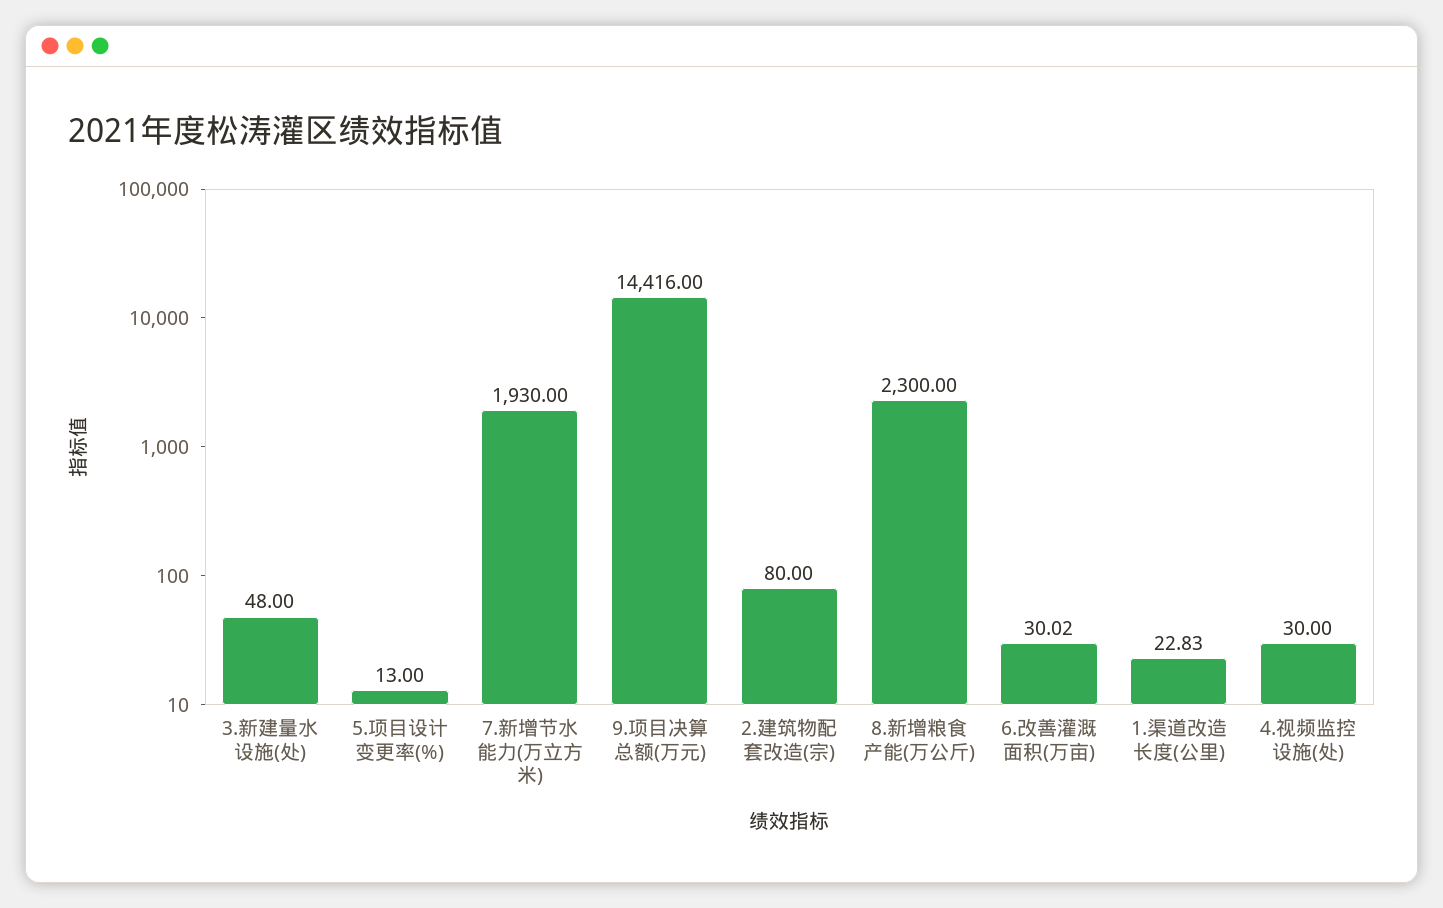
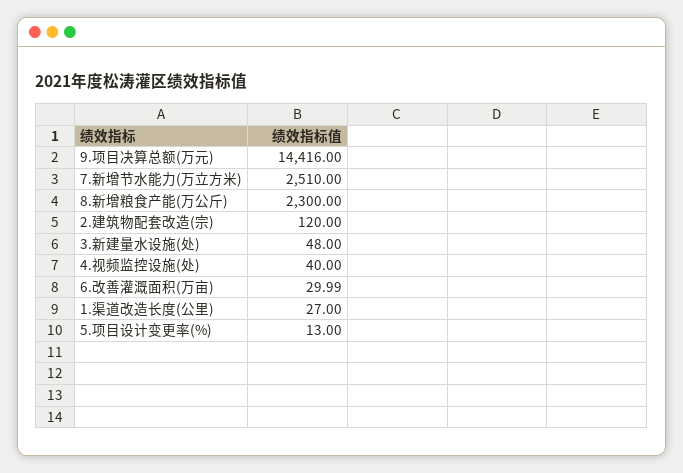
7.新增节水能力(万立方米): 1930 -> 2510
2.建筑物配套改造(宗): 80 -> 120
6.改善灌溉面积(万亩): 30.02 -> 29.99
1.渠道改造长度(公里): 22.83 -> 27
4.视频监控设施(处): 30 -> 40

